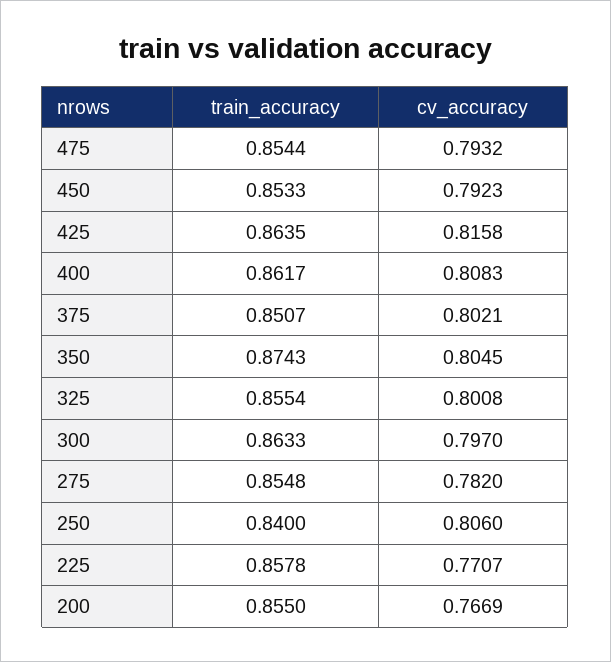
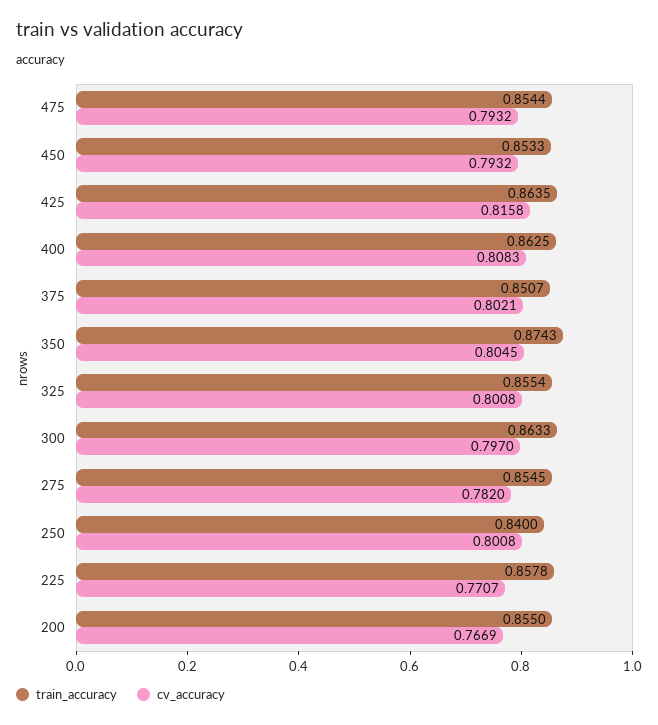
cv_accuracy, 450: 0.7923 -> 0.7932
train_accuracy, 400: 0.8617 -> 0.8625
train_accuracy, 275: 0.8548 -> 0.8545
cv_accuracy, 250: 0.806 -> 0.8008

